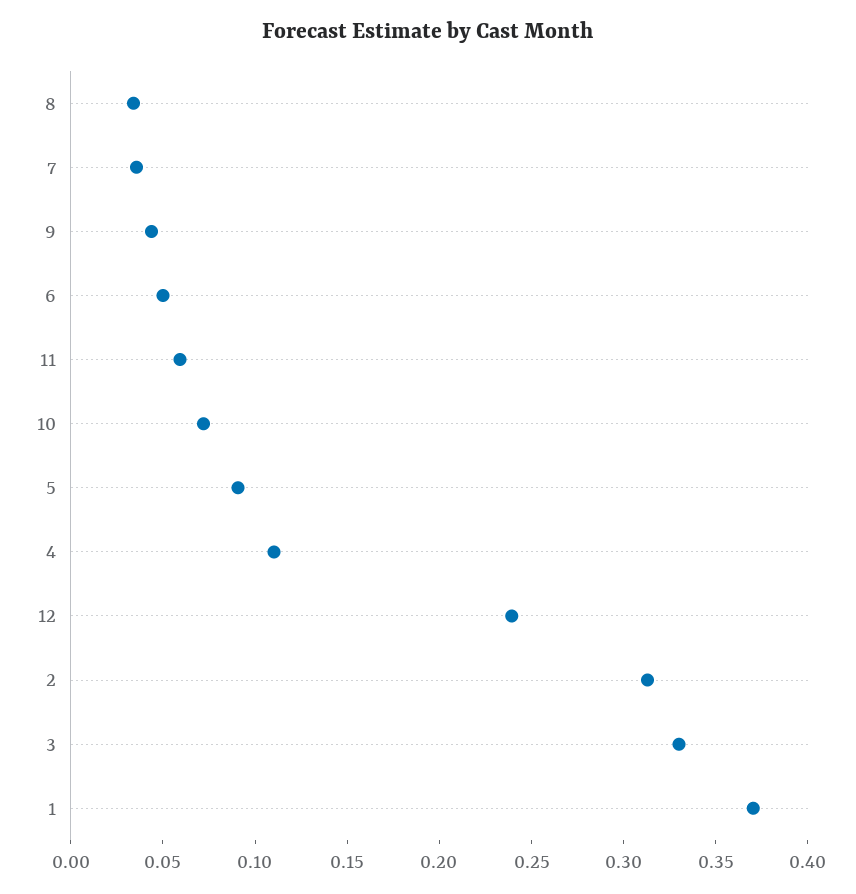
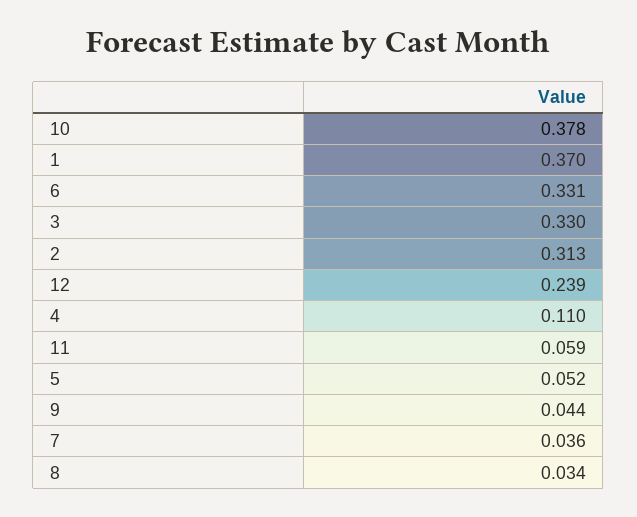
6: 0.05 -> 0.331
10: 0.07 -> 0.378
5: 0.09 -> 0.052

